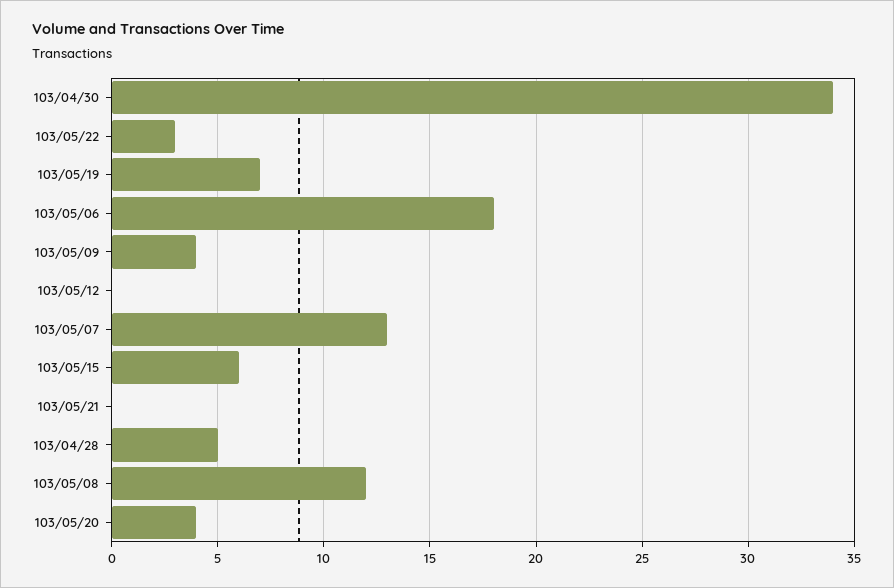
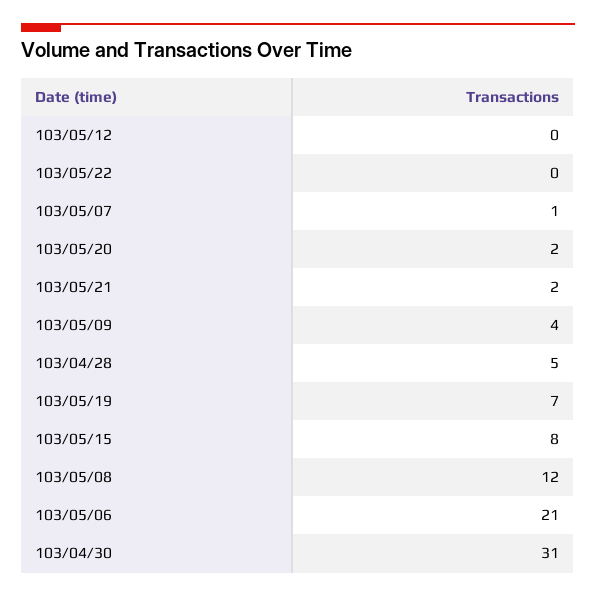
103/04/30: 34 -> 31
103/05/22: 3 -> 0
103/05/06: 18 -> 21
103/05/07: 13 -> 1
103/05/15: 6 -> 8
103/05/21: 0 -> 2
103/05/20: 4 -> 2

